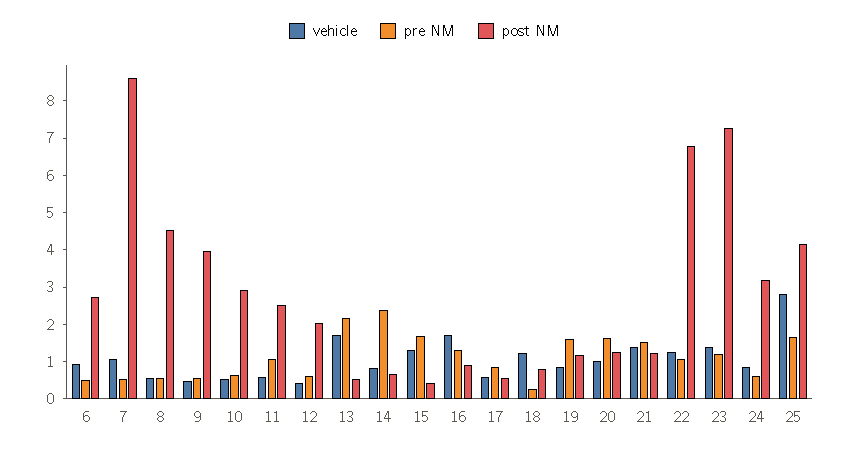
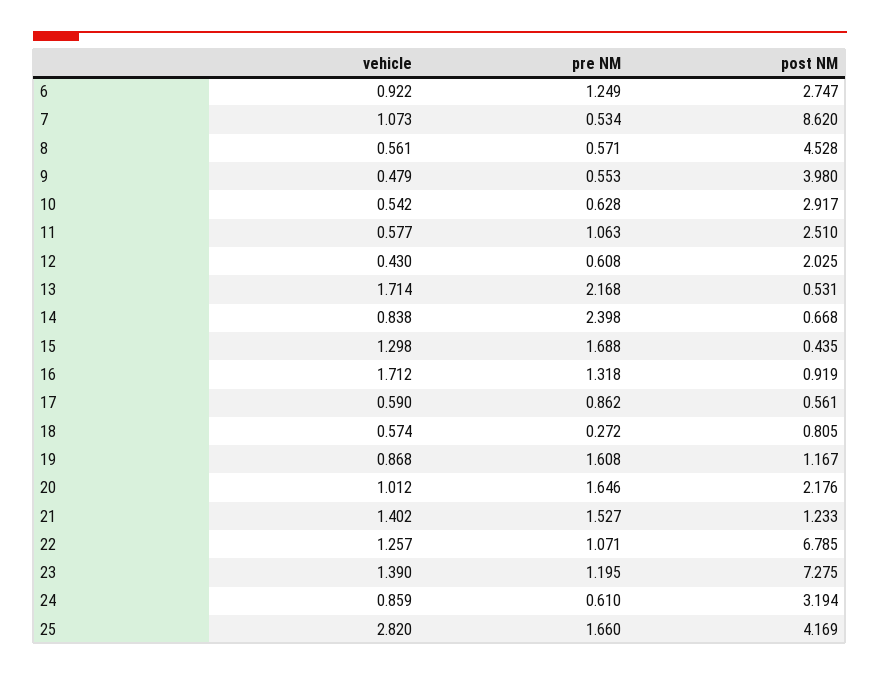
pre NM, 6: 0.5 -> 1.249
vehicle, 18: 1.25 -> 0.574
post NM, 20: 1.25 -> 2.176

